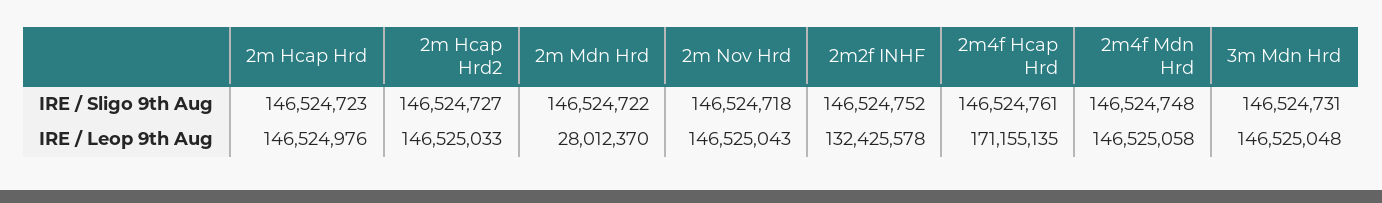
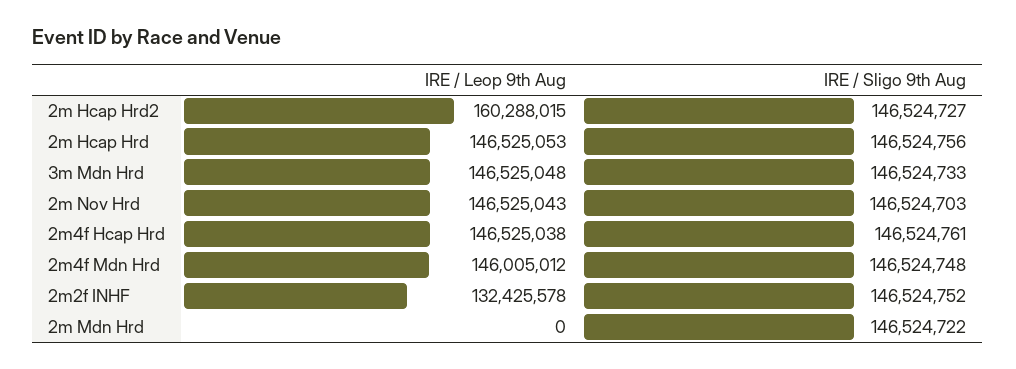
2m Hcap Hrd, IRE / Sligo 9th Aug: 146524723 -> 146524756
2m Nov Hrd, IRE / Sligo 9th Aug: 146524718 -> 146524703
3m Mdn Hrd, IRE / Sligo 9th Aug: 146524731 -> 146524733
2m Hcap Hrd, IRE / Leop 9th Aug: 146524976 -> 146525053
2m Hcap Hrd2, IRE / Leop 9th Aug: 146525033 -> 160288015
2m Mdn Hrd, IRE / Leop 9th Aug: 28012370 -> 0
2m4f Hcap Hrd, IRE / Leop 9th Aug: 171155135 -> 146525038
2m4f Mdn Hrd, IRE / Leop 9th Aug: 146525058 -> 146005012

